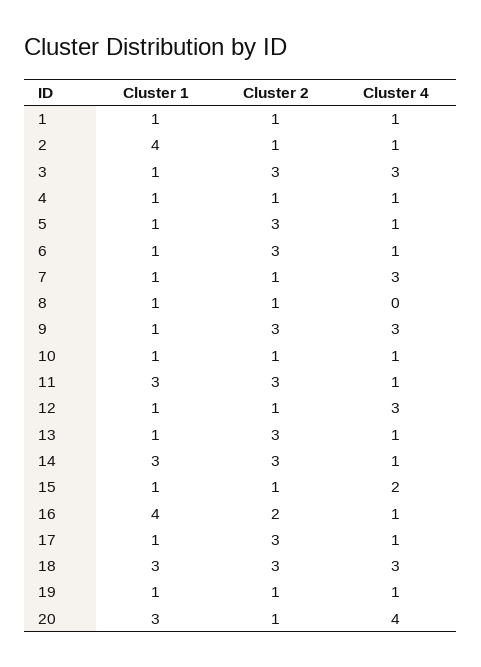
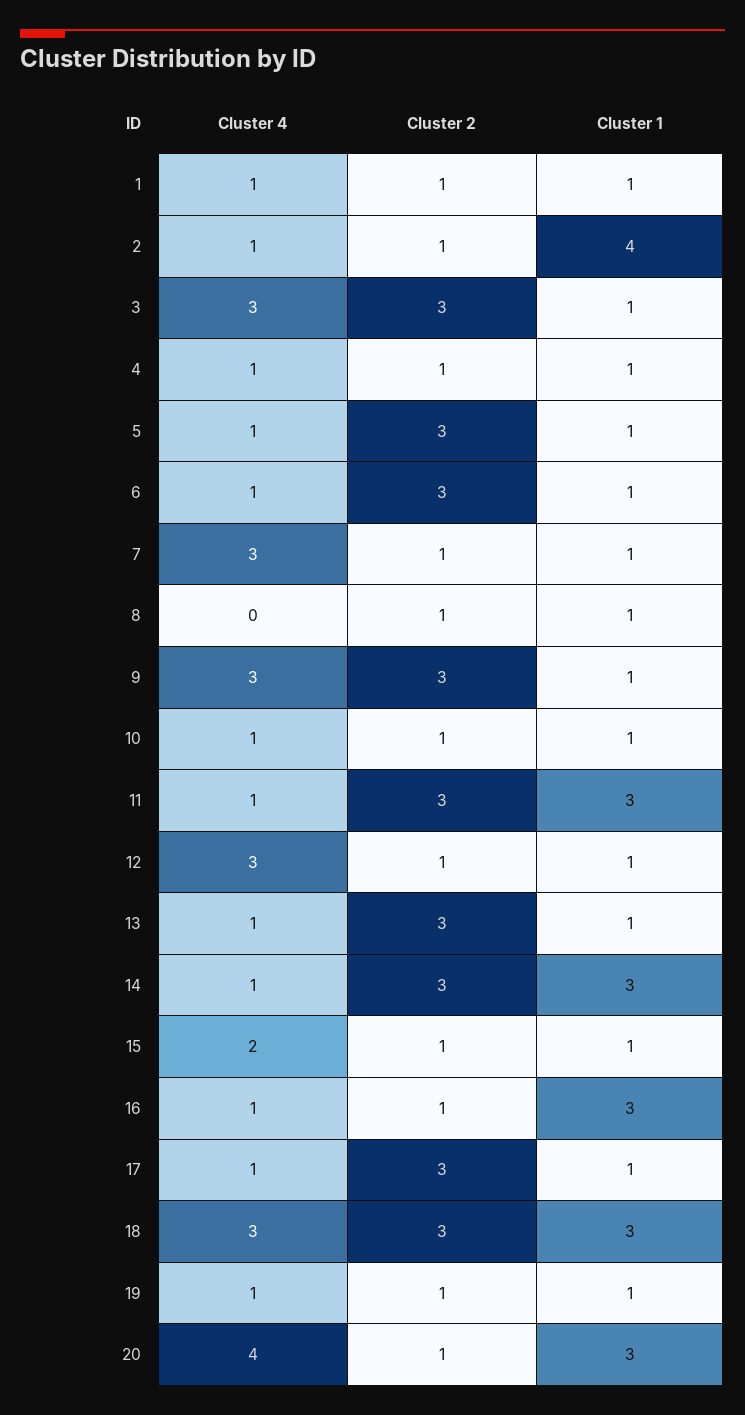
Cluster 1, 16: 4 -> 3
Cluster 2, 16: 2 -> 1

